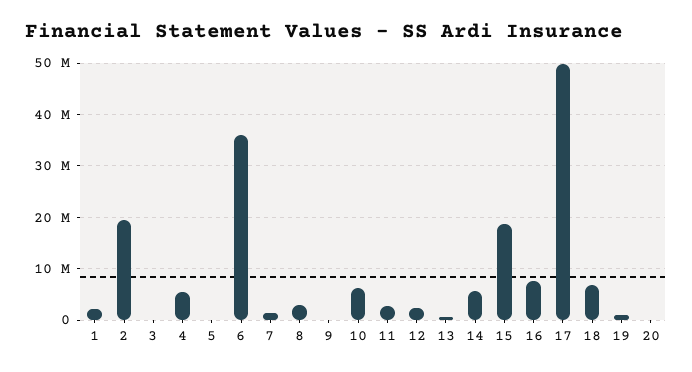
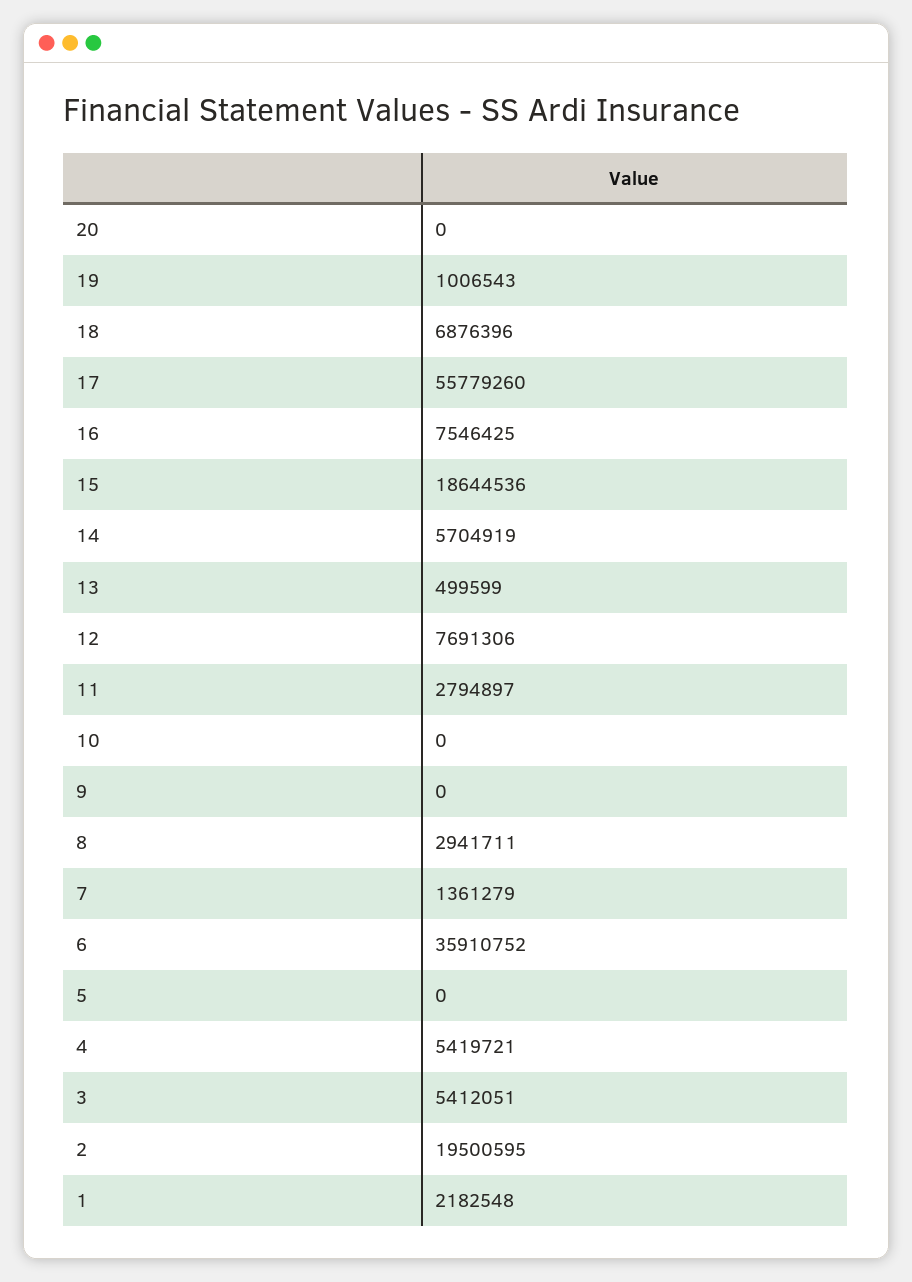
3: 0 -> 5412051
10: 6000000 -> 0
12: 2000000 -> 7691306
17: 50000000 -> 55779260

